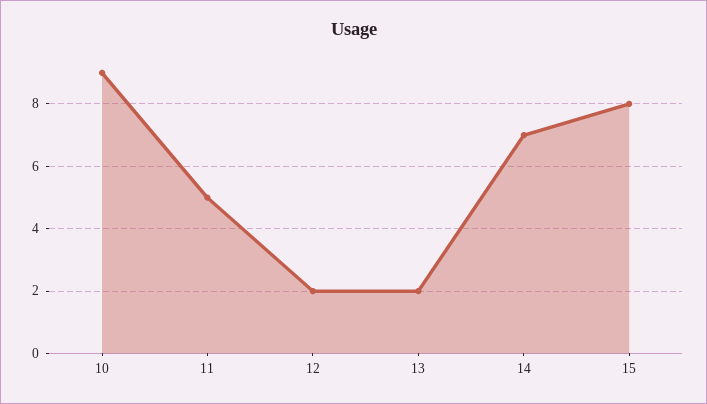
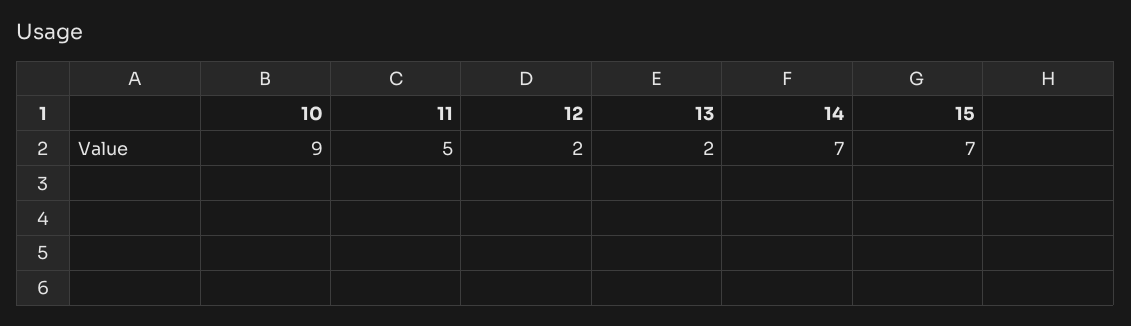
15: 8 -> 7

